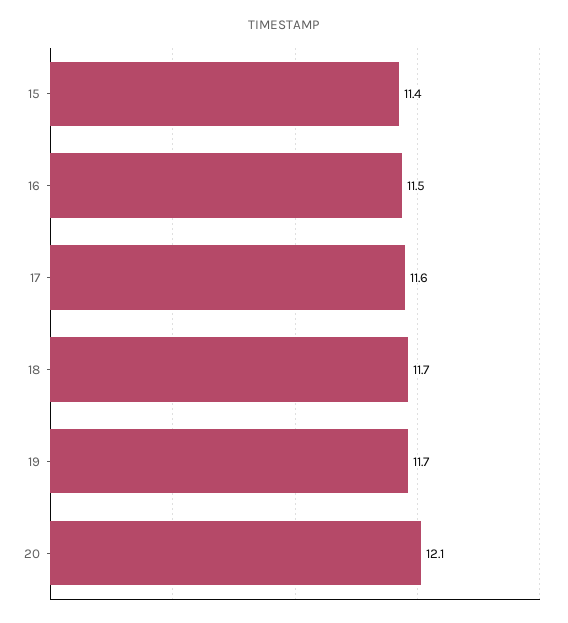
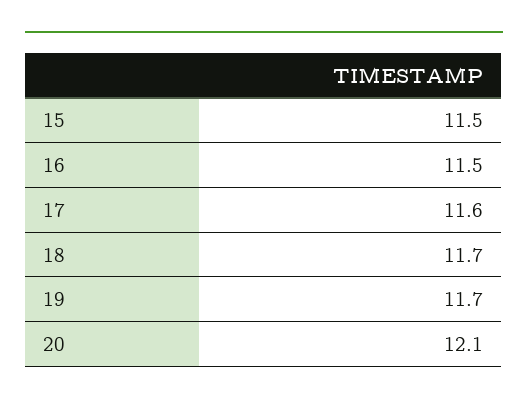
15: 11.4 -> 11.5

